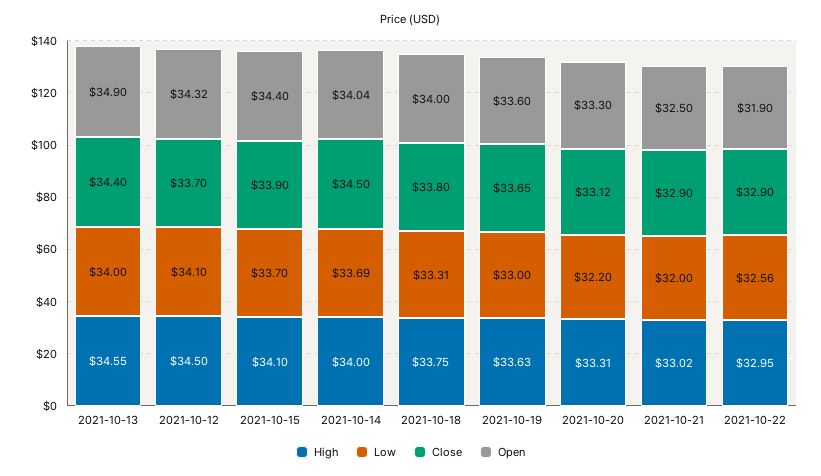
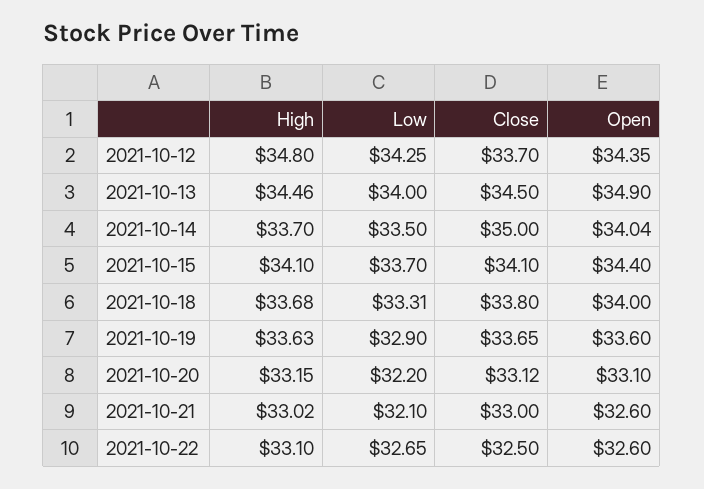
High, 2021-10-13: 34.55 -> 34.46
Close, 2021-10-13: 34.4 -> 34.5
High, 2021-10-12: 34.5 -> 34.8
Low, 2021-10-12: 34.1 -> 34.25
Open, 2021-10-12: 34.32 -> 34.35
Close, 2021-10-15: 33.9 -> 34.1
High, 2021-10-14: 34 -> 33.7
Low, 2021-10-14: 33.69 -> 33.5
Close, 2021-10-14: 34.5 -> 35
High, 2021-10-18: 33.75 -> 33.68
Low, 2021-10-19: 33 -> 32.9
High, 2021-10-20: 33.31 -> 33.15
Open, 2021-10-20: 33.3 -> 33.1
Low, 2021-10-21: 32 -> 32.1
Close, 2021-10-21: 32.9 -> 33
Open, 2021-10-21: 32.5 -> 32.6
High, 2021-10-22: 32.95 -> 33.1
Low, 2021-10-22: 32.56 -> 32.65
Close, 2021-10-22: 32.9 -> 32.5
Open, 2021-10-22: 31.9 -> 32.6

